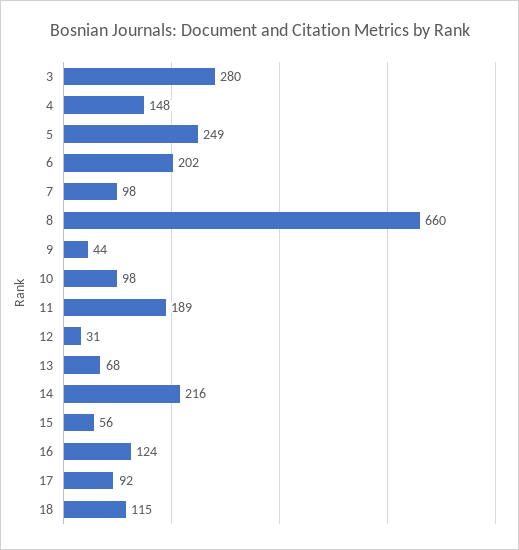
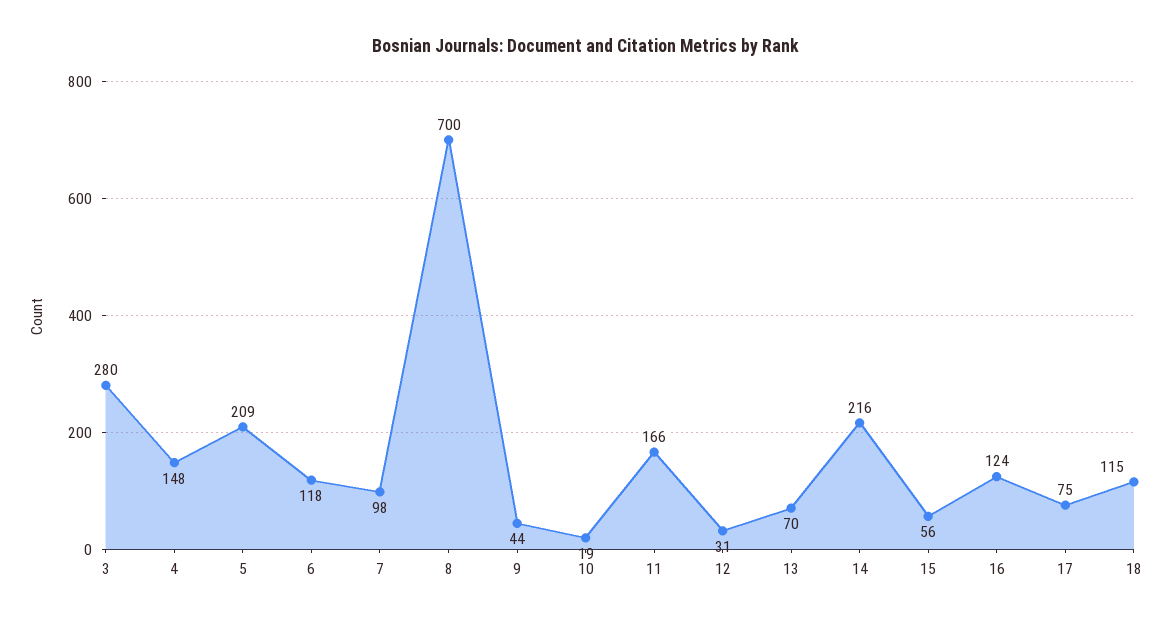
5: 249 -> 209
6: 202 -> 118
8: 660 -> 700
10: 98 -> 19
11: 189 -> 166
13: 68 -> 70
17: 92 -> 75

